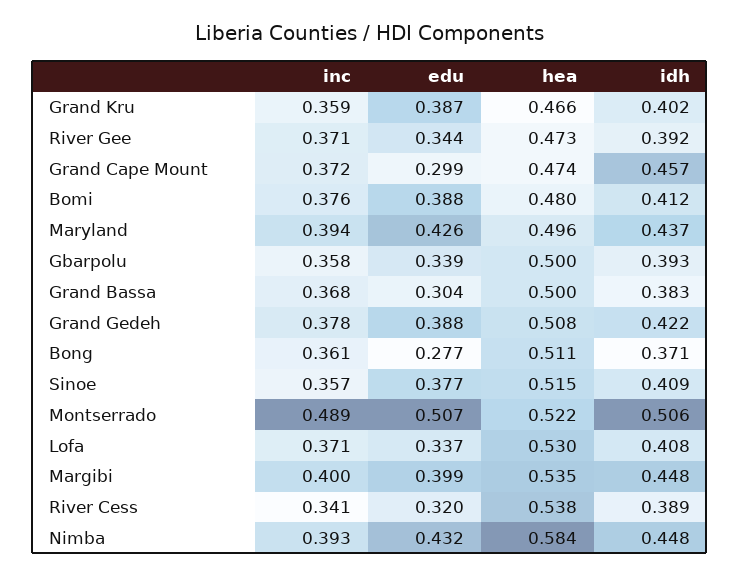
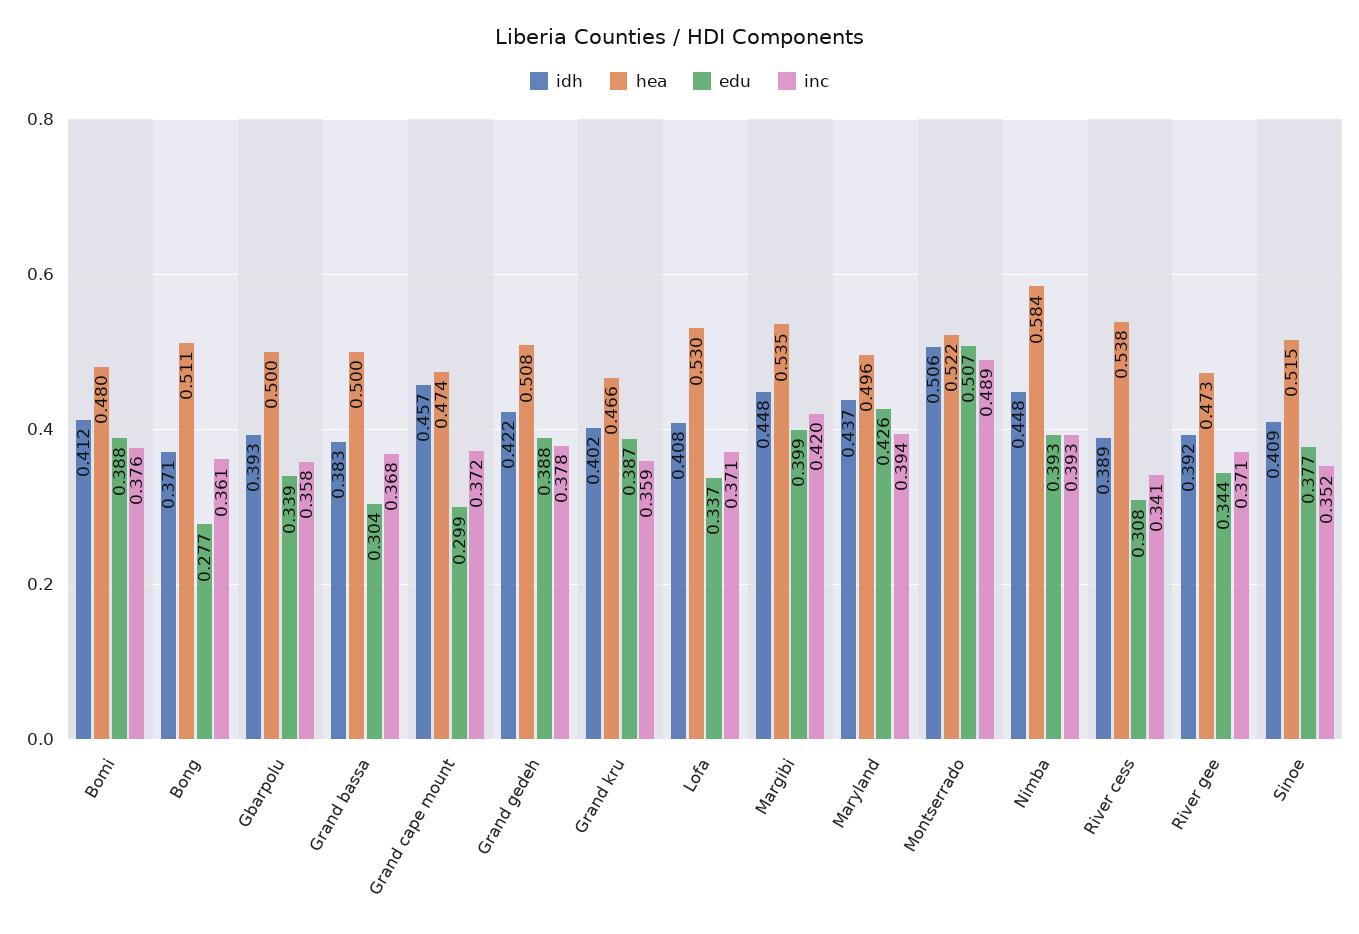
inc, Sinoe: 0.357 -> 0.352
inc, Margibi: 0.4 -> 0.42
edu, River Cess: 0.32 -> 0.308
edu, Nimba: 0.432 -> 0.393

